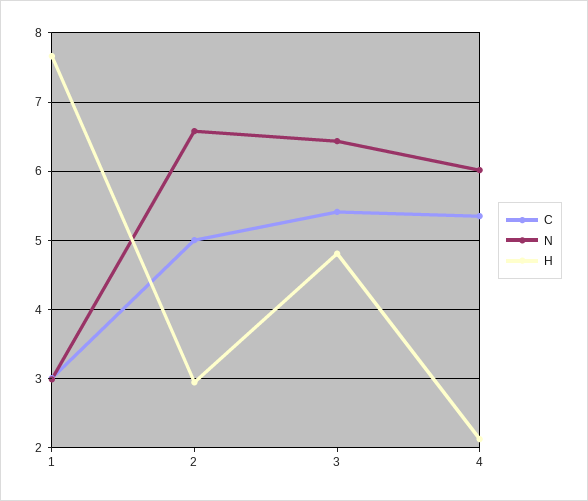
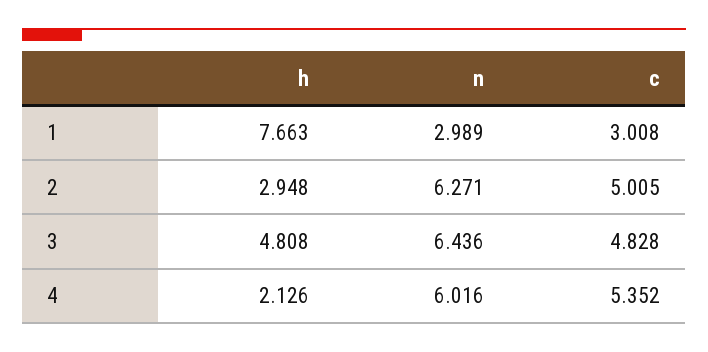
N, 2: 6.6 -> 6.271
C, 3: 5.4 -> 4.828

